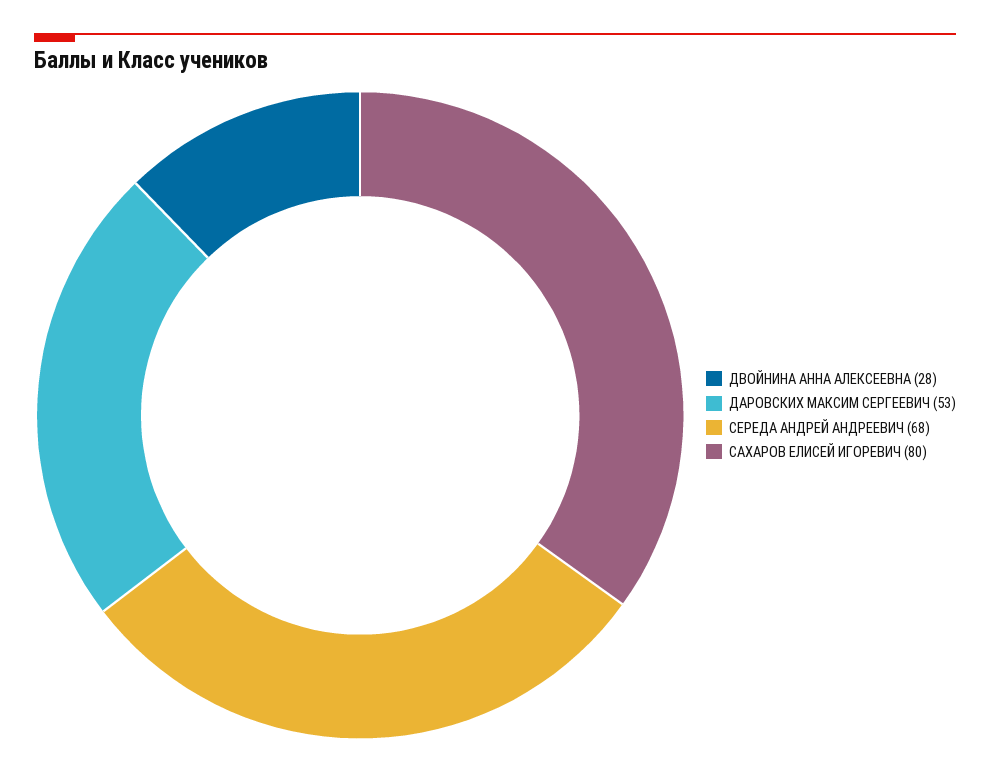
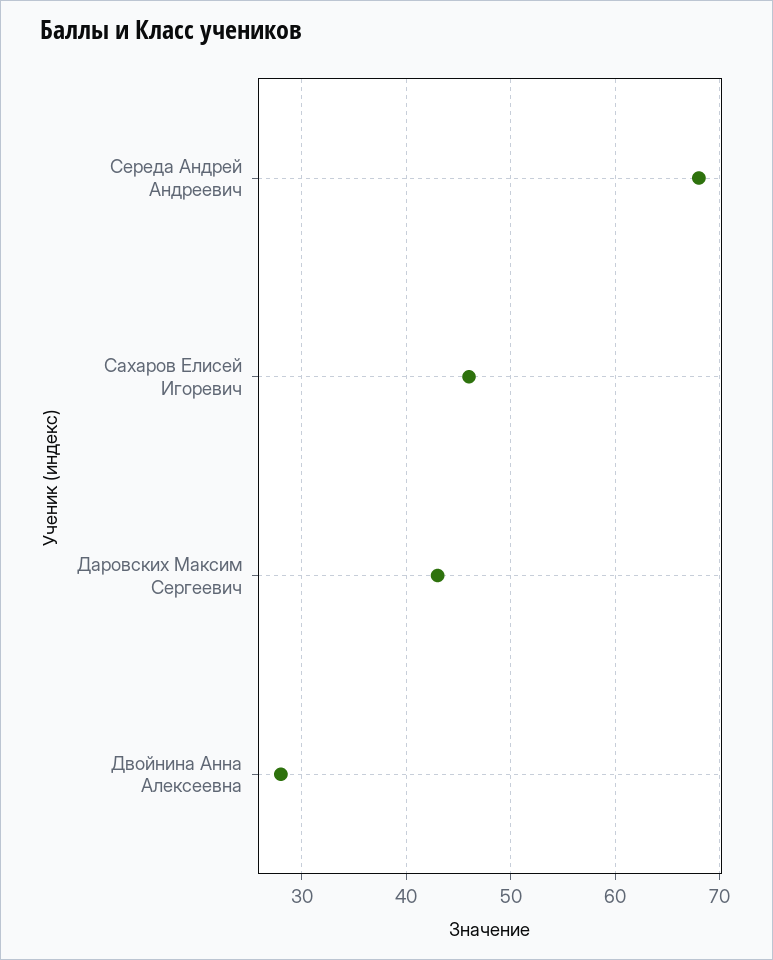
ДАРОВСКИХ МАКСИМ СЕРГЕЕВИЧ: 53 -> 43
САХАРОВ ЕЛИСЕЙ ИГОРЕВИЧ: 80 -> 46

